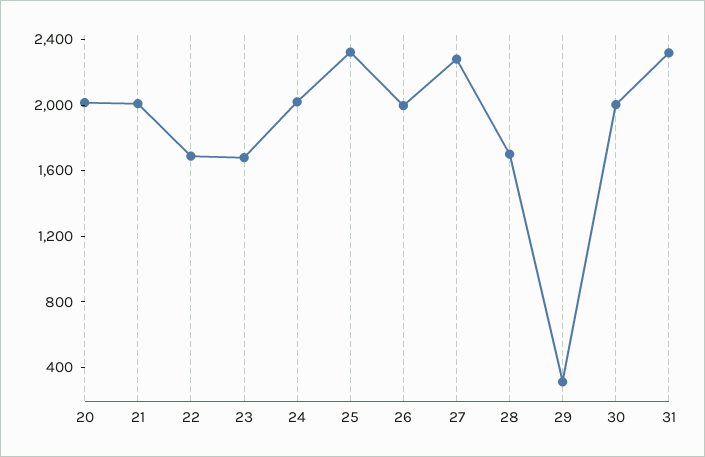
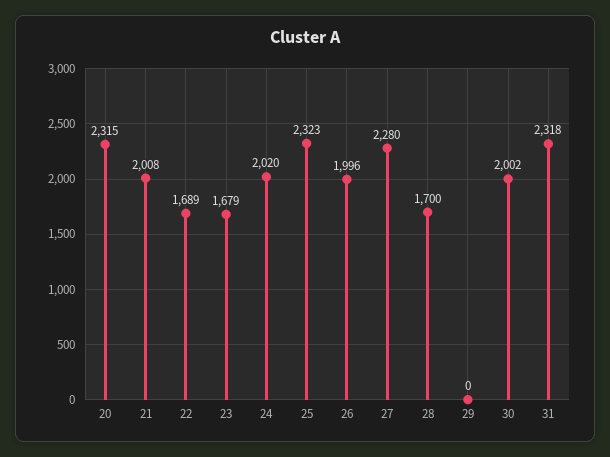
20: 2000 -> 2315
29: 300 -> 0

